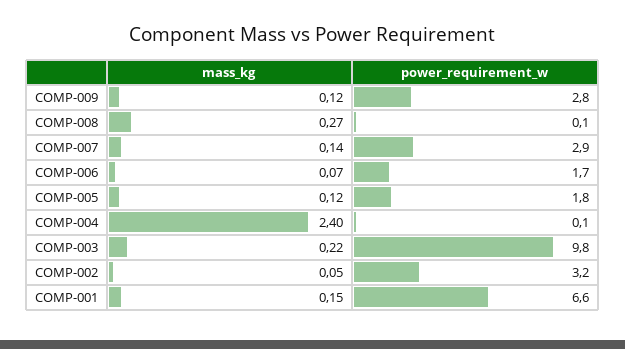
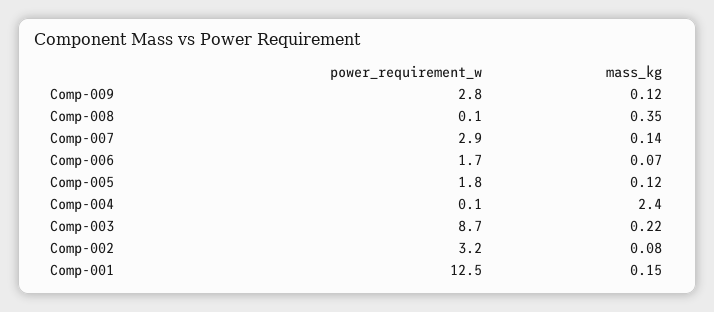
mass_kg, COMP-008: 0.27 -> 0.35
power_requirement_w, COMP-003: 9.8 -> 8.7
mass_kg, COMP-002: 0.05 -> 0.08
power_requirement_w, COMP-001: 6.6 -> 12.5

